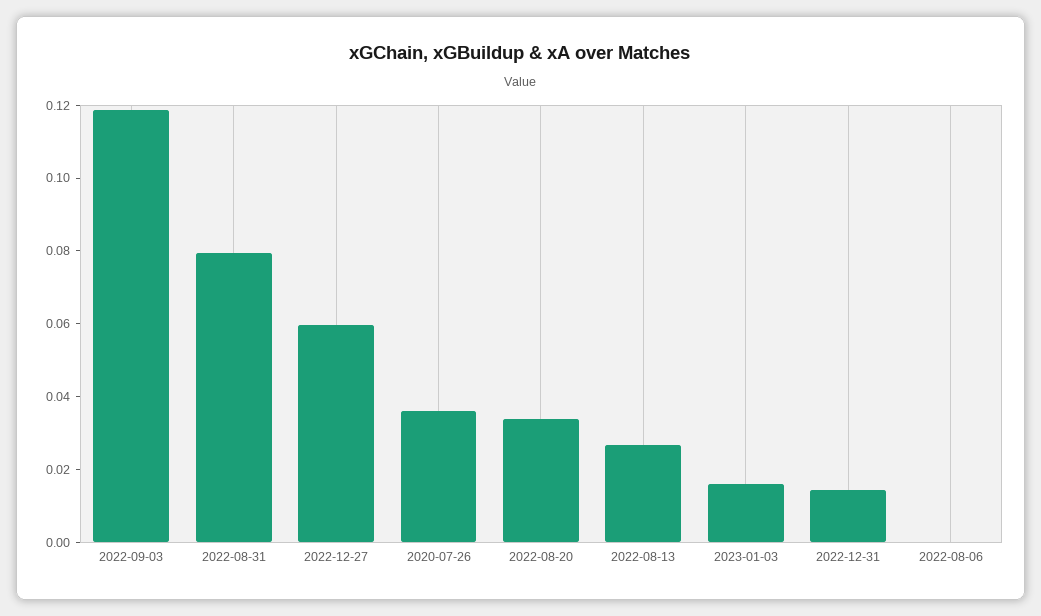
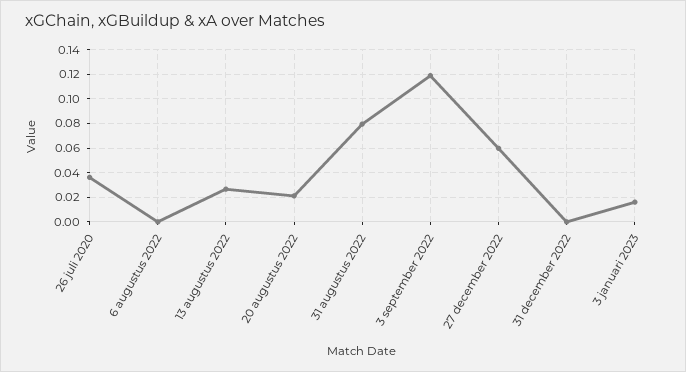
2022-08-20: 0.035 -> 0.02
2022-12-31: 0.015 -> 0

